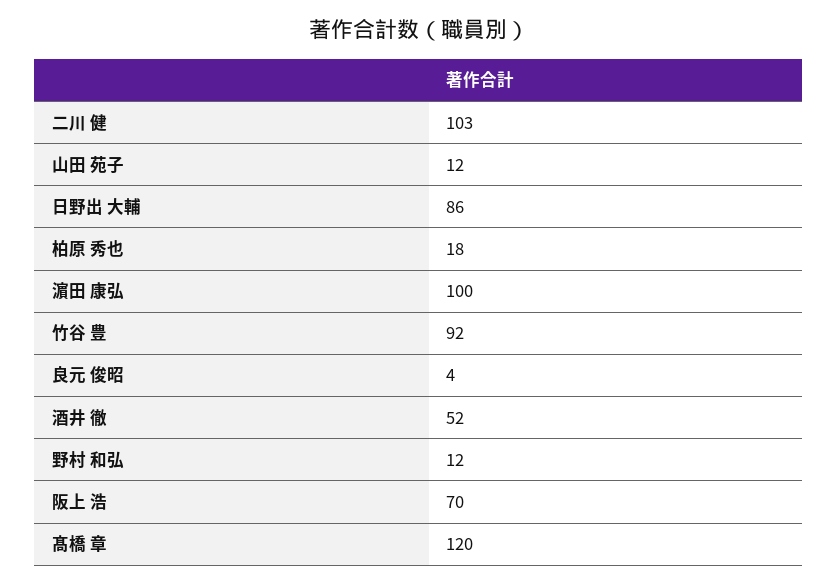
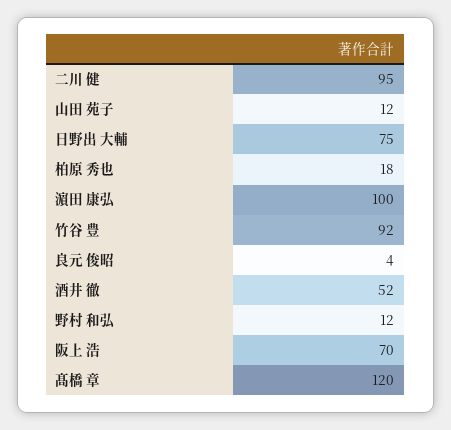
二川 健: 103 -> 95
日野出 大輔: 86 -> 75

